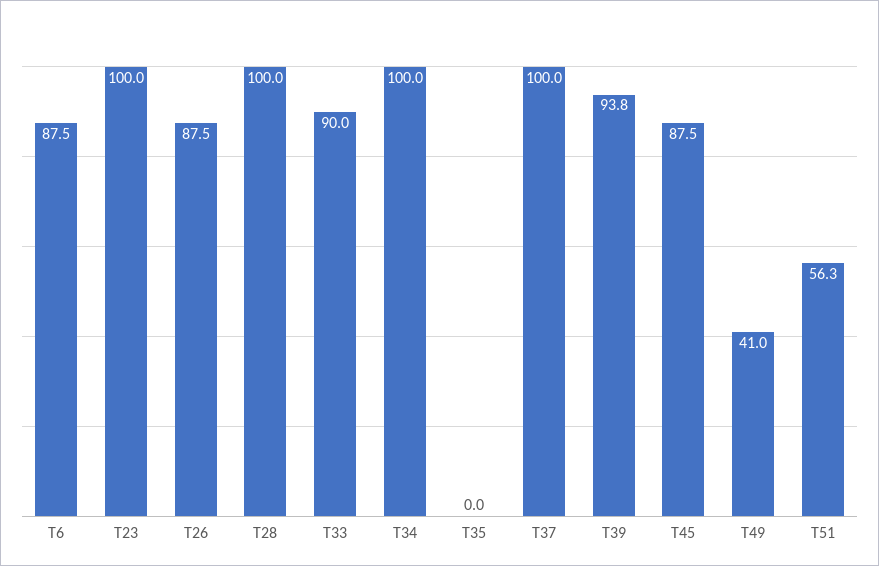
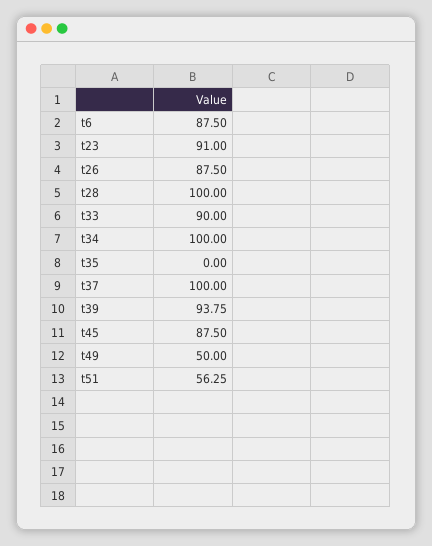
T23: 100 -> 91
T49: 41 -> 50

